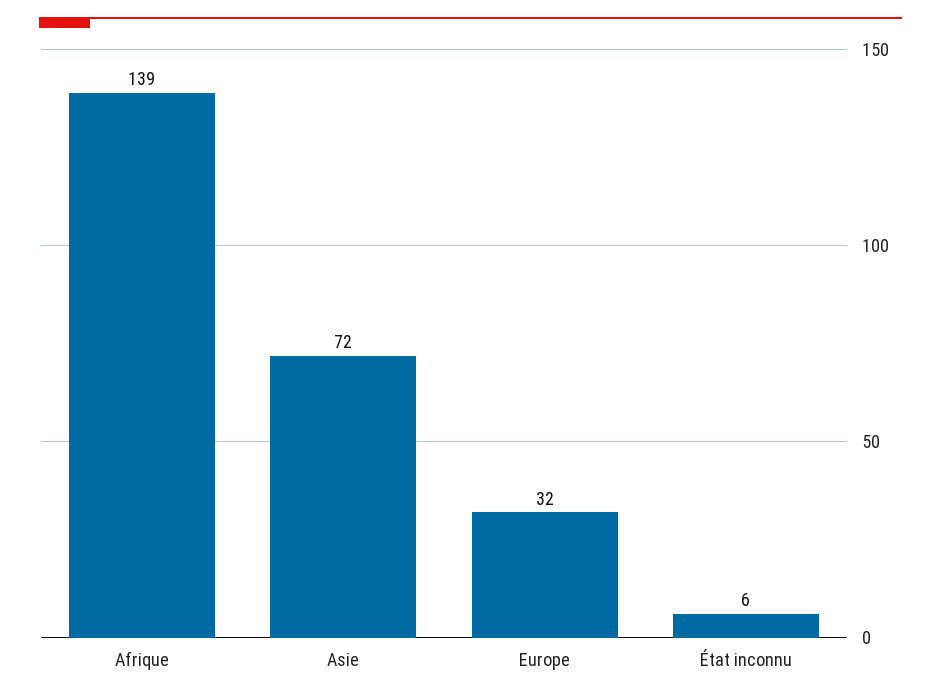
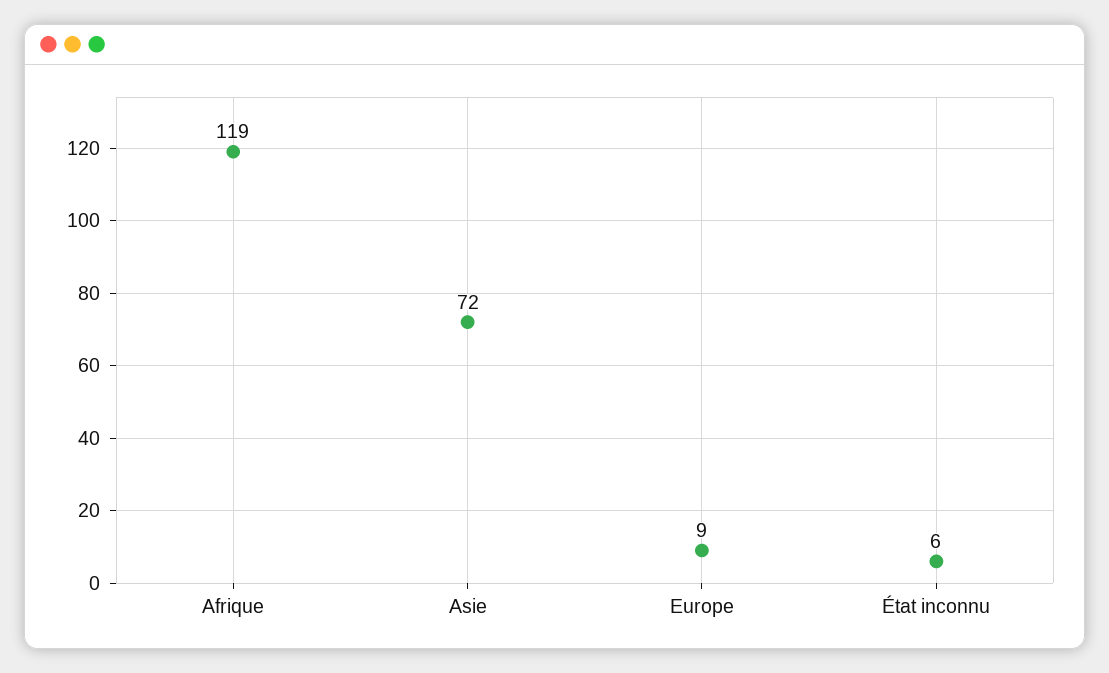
Afrique: 139 -> 119
Europe: 32 -> 9

